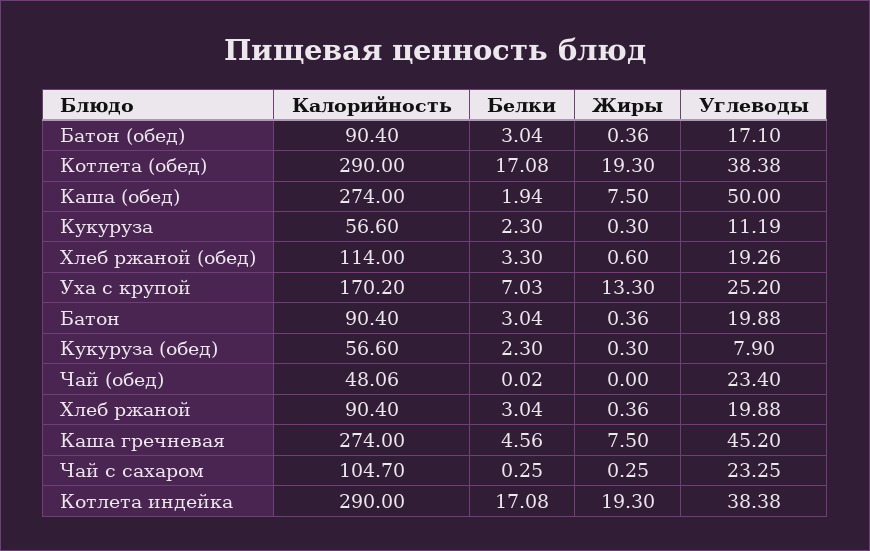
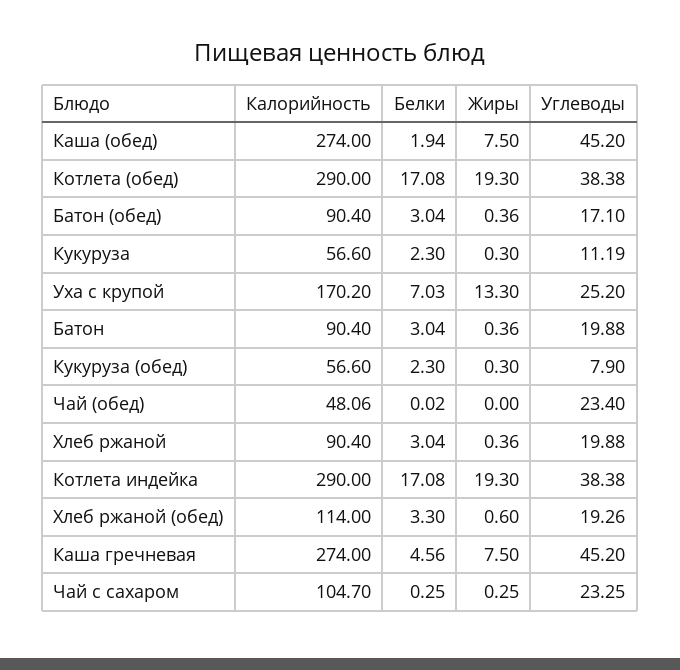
Углеводы, Каша (обед): 50 -> 45.2

